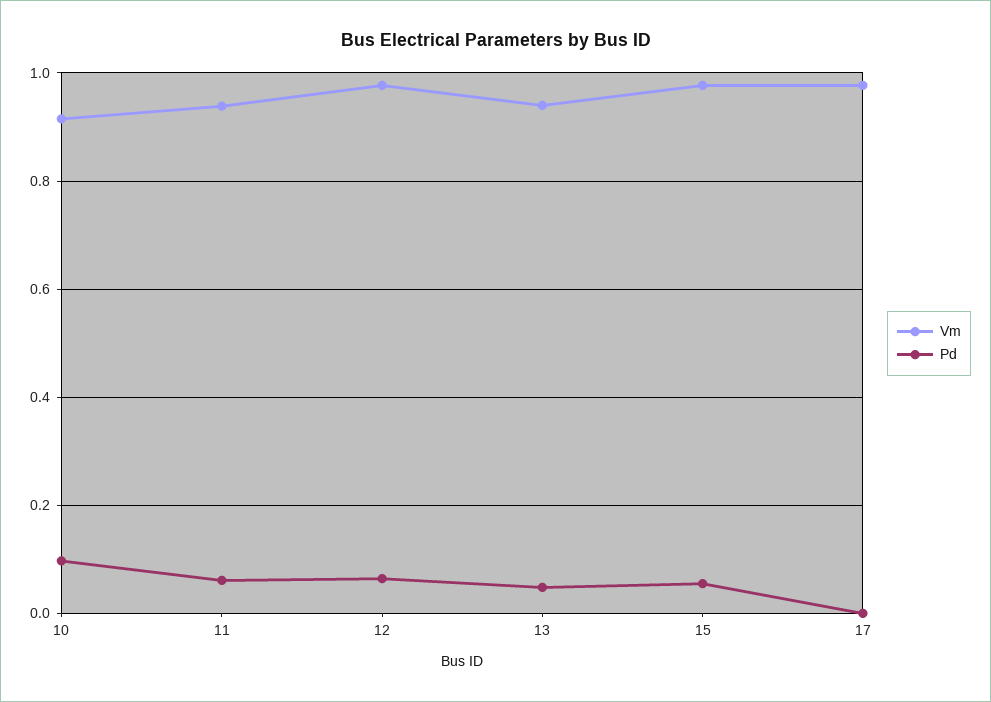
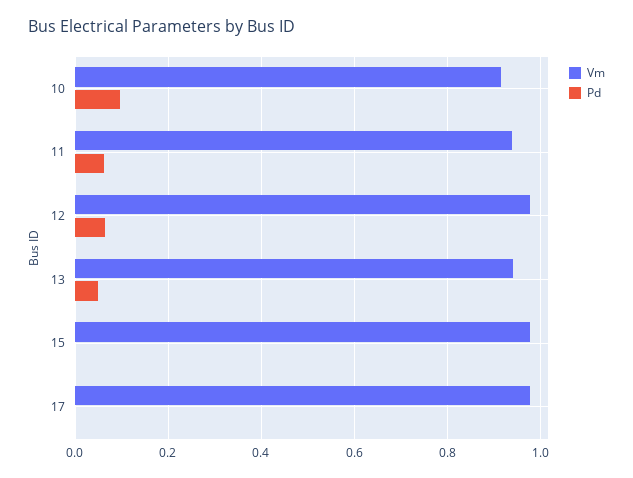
Pd, 15: 0.06 -> 0

